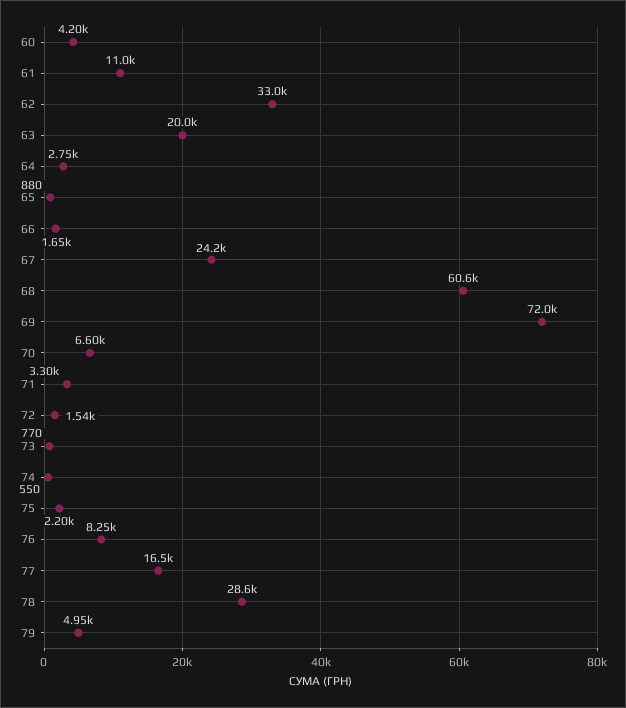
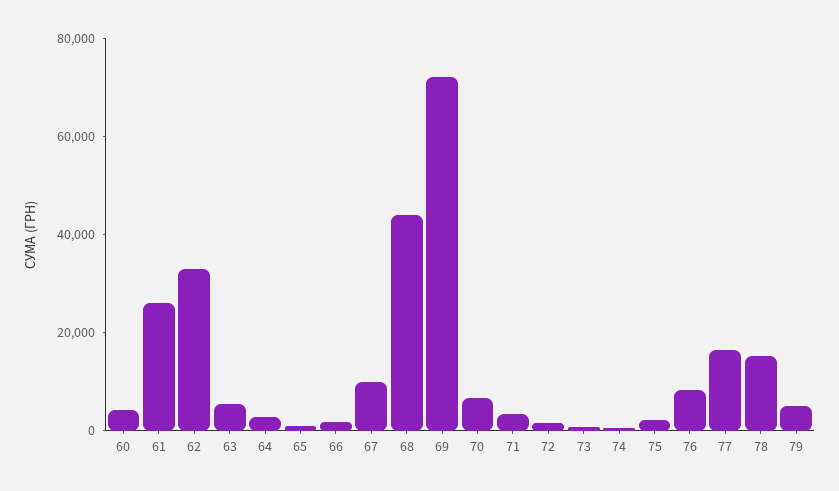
61: 11000 -> 25000
63: 20000 -> 5000
67: 24200 -> 10000
68: 60600 -> 45000
78: 28600 -> 15000

